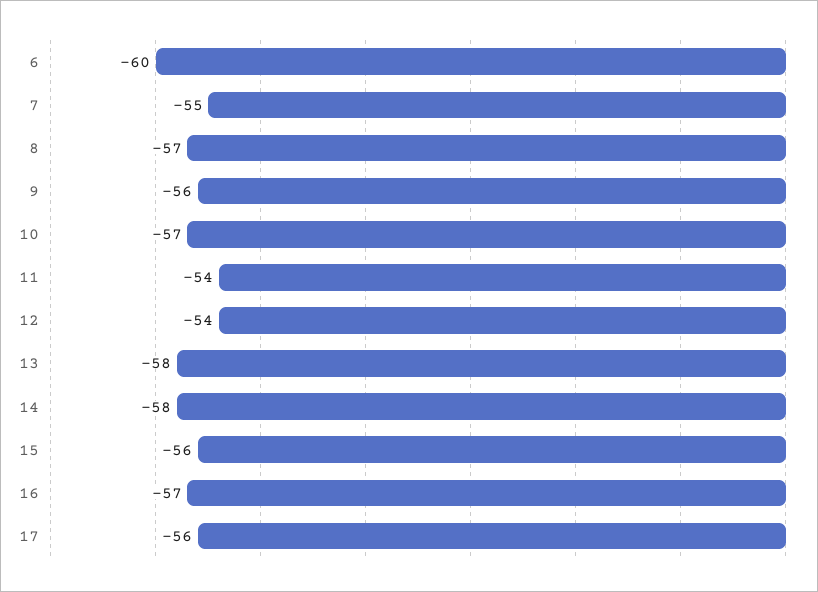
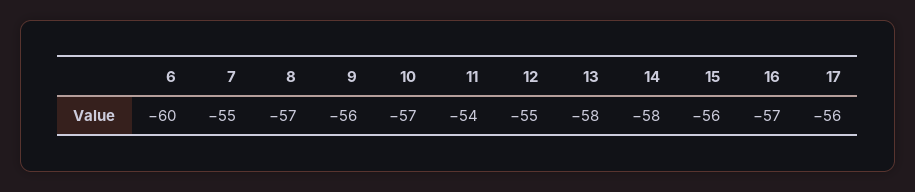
12: -54 -> -55

